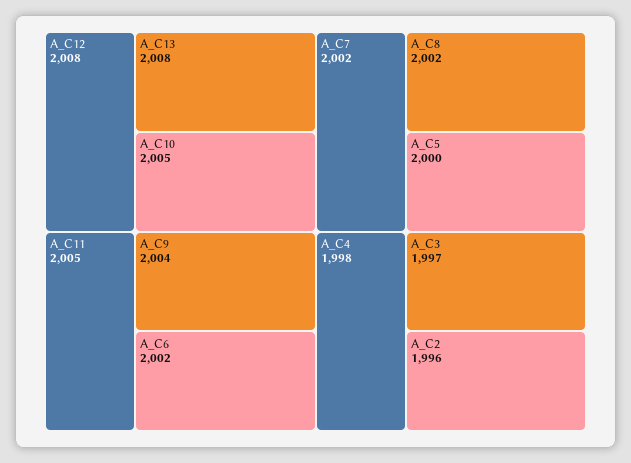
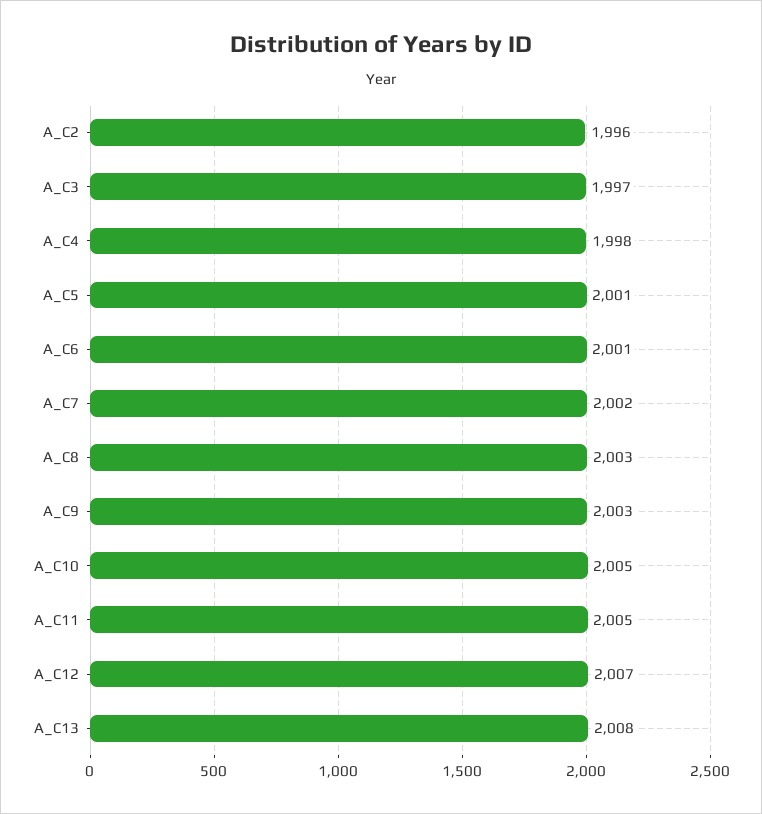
A_C12: 2008 -> 2007
A_C9: 2004 -> 2003
A_C6: 2002 -> 2001
A_C8: 2002 -> 2003
A_C5: 2000 -> 2001

